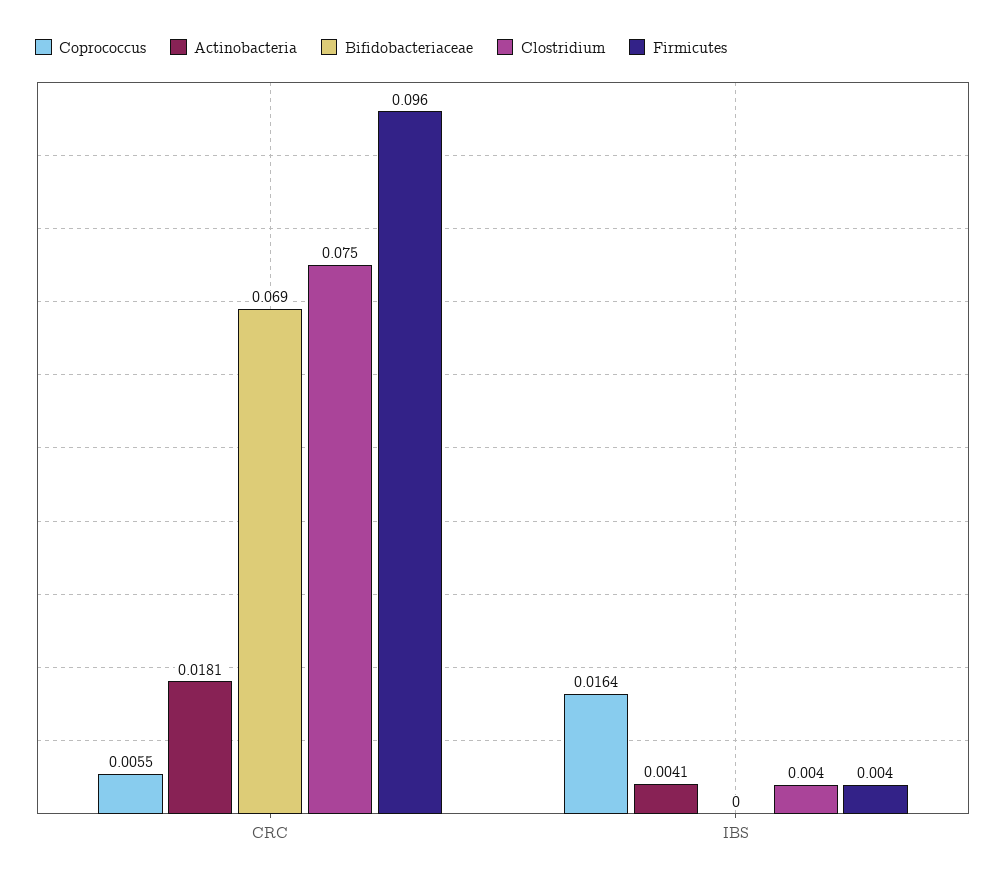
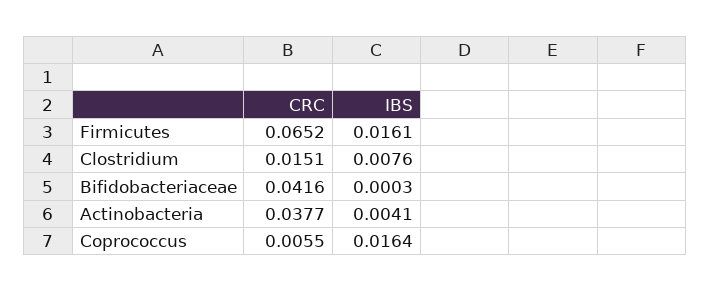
Actinobacteria, CRC: 0.0181 -> 0.0377
Bifidobacteriaceae, CRC: 0.069 -> 0.0416
Clostridium, CRC: 0.075 -> 0.0151
Firmicutes, CRC: 0.096 -> 0.0652
Clostridium, IBS: 0.004 -> 0.0076
Firmicutes, IBS: 0.004 -> 0.0161

